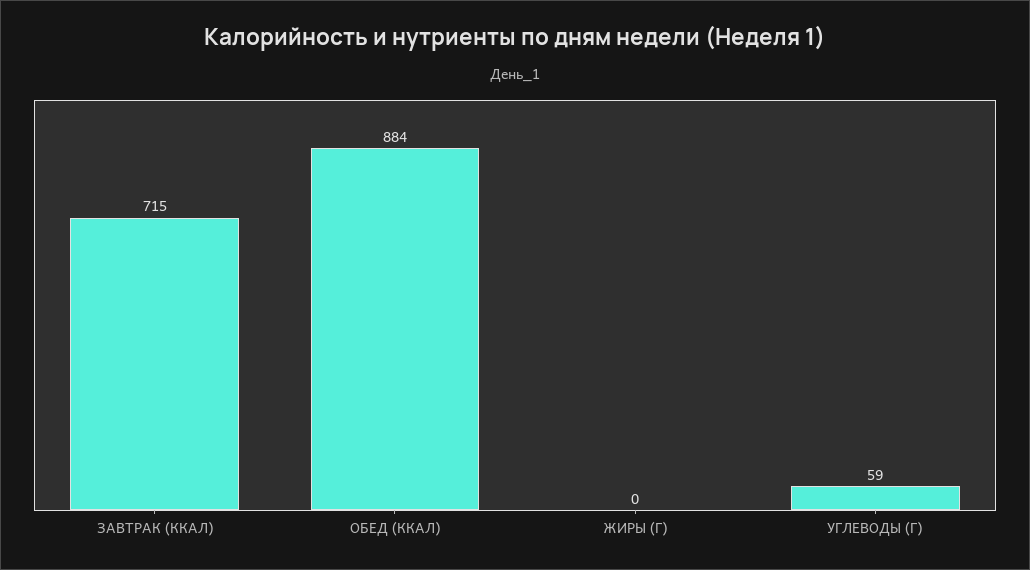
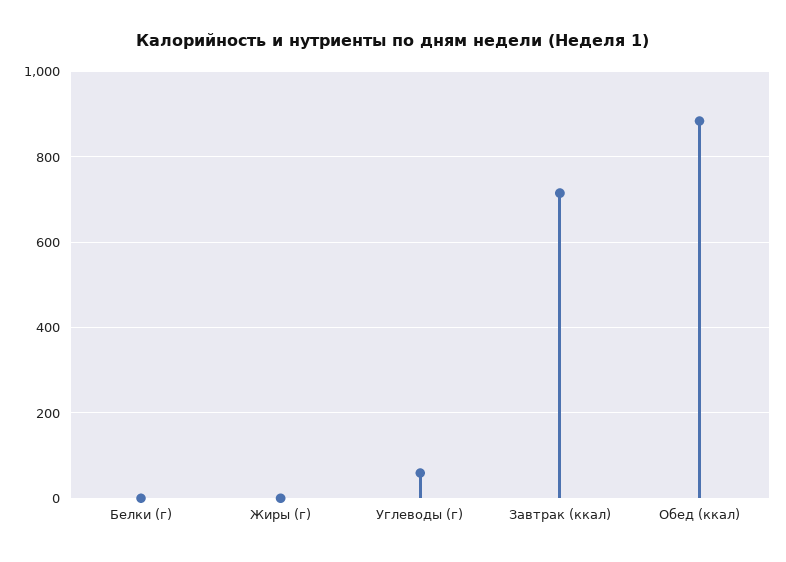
Белки (г): none -> 0

